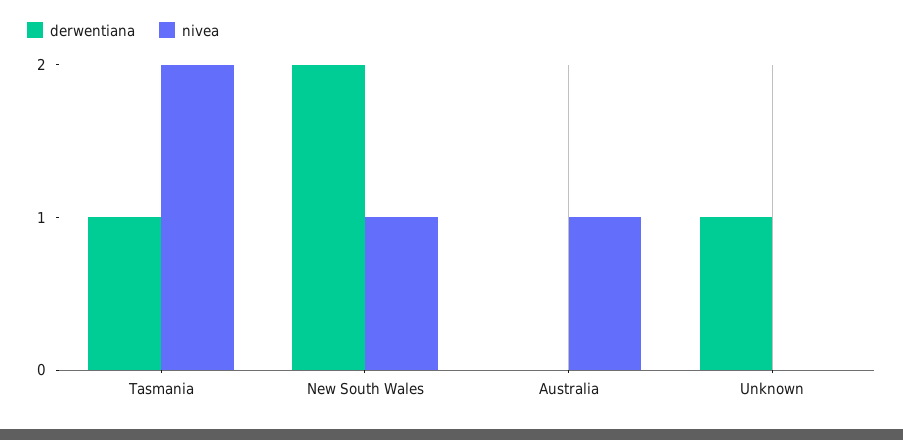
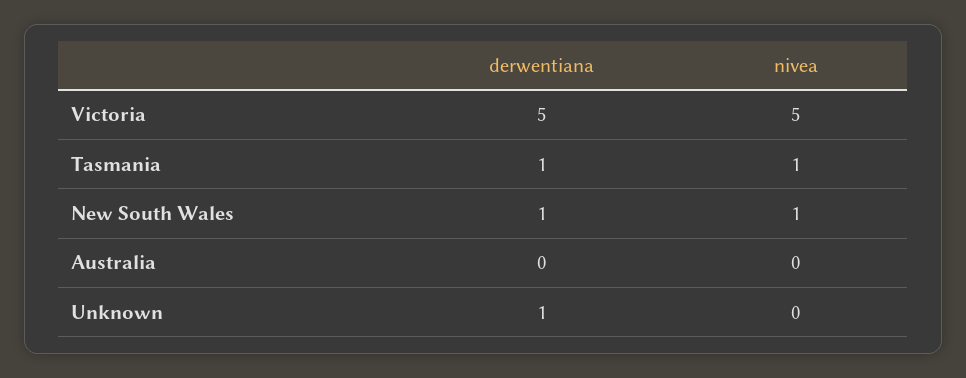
nivea, Tasmania: 2 -> 1
derwentiana, New South Wales: 2 -> 1
nivea, Australia: 1 -> 0
derwentiana, Victoria: none -> 5
nivea, Victoria: none -> 5

